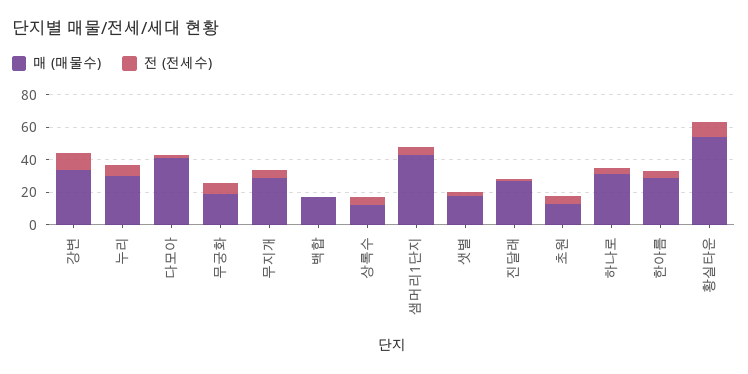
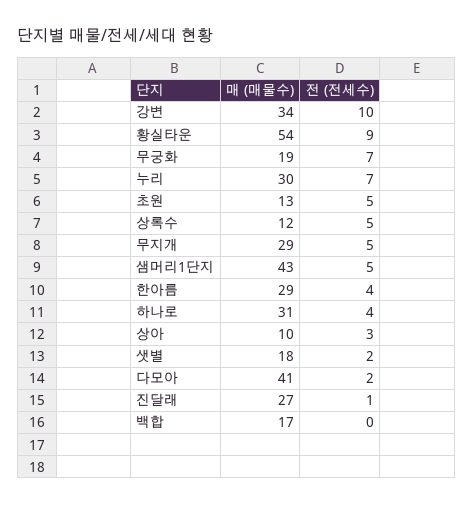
매 (매물수), 상아: none -> 10
전 (전세수), 상아: none -> 3

